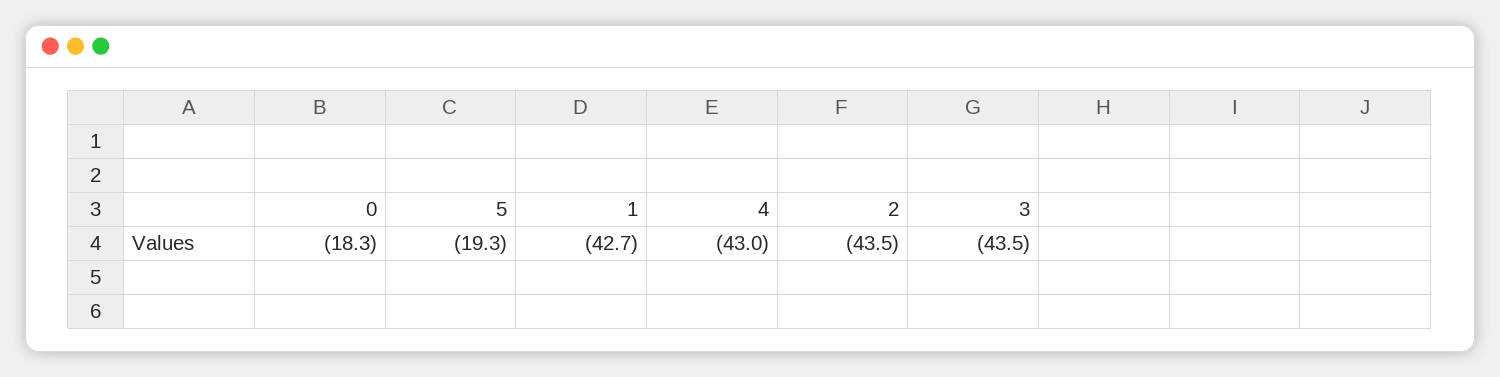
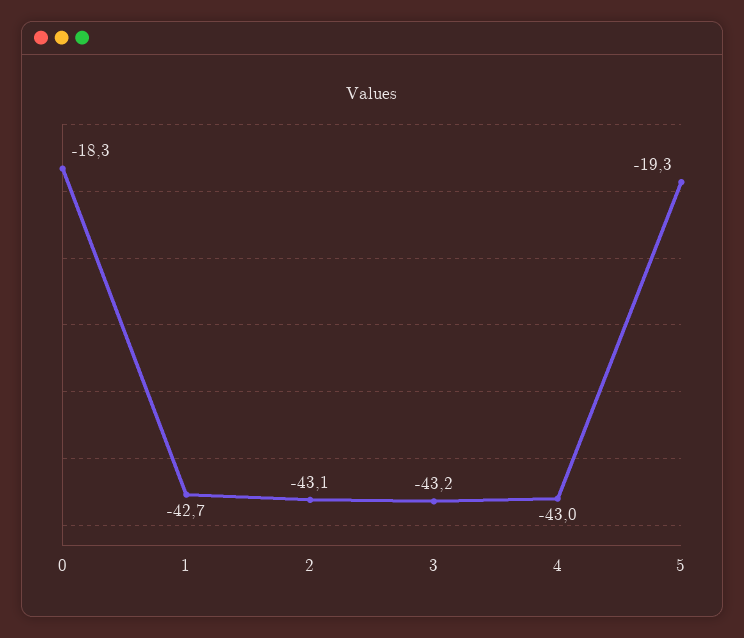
2: -43.5 -> -43.1
3: -43.5 -> -43.2

